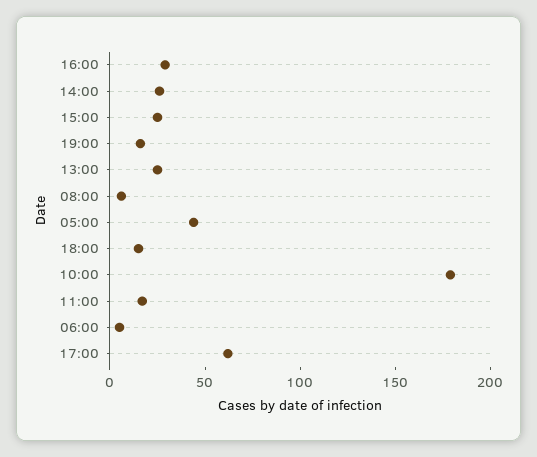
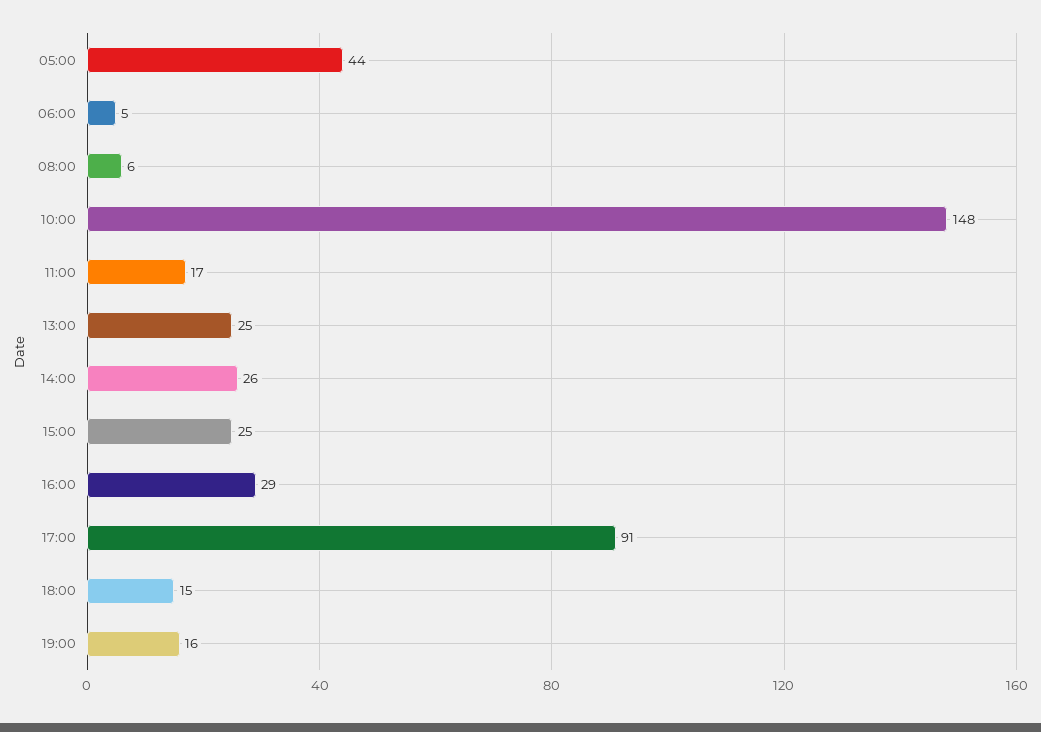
10:00: 180 -> 148
17:00: 60 -> 91

